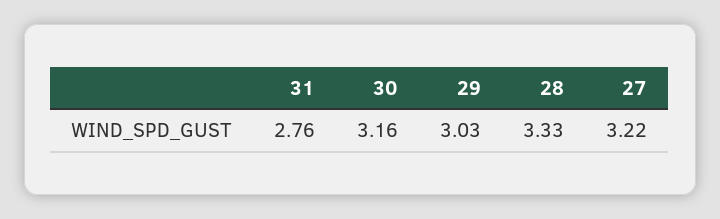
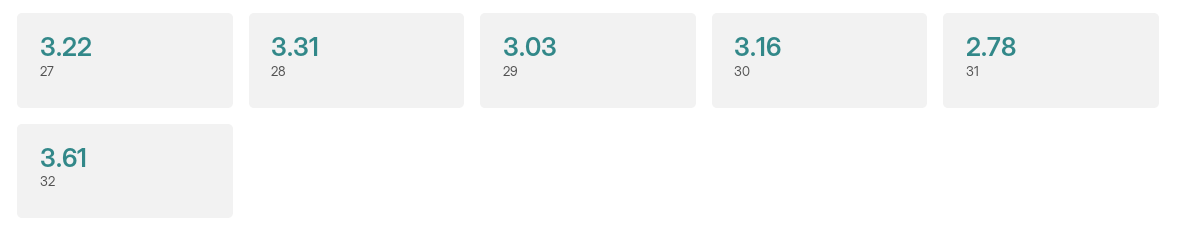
31: 2.76 -> 2.78
28: 3.33 -> 3.31
32: none -> 3.61

